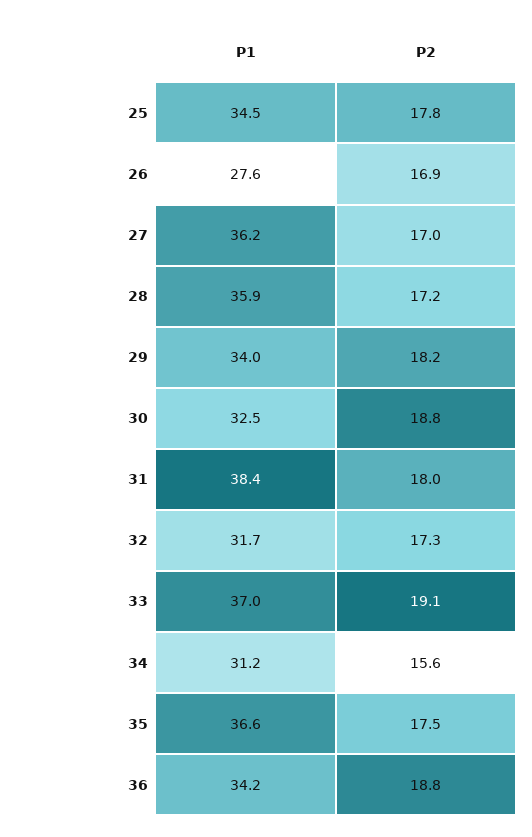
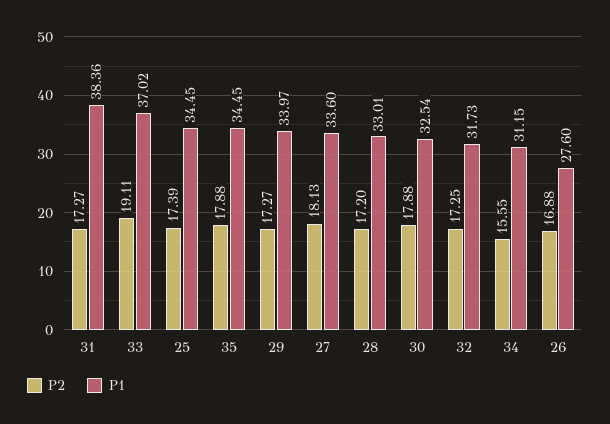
P2, 25: 17.8 -> 17.39
P1, 27: 36.2 -> 33.6
P2, 27: 17 -> 18.13
P1, 28: 35.9 -> 33.01
P2, 29: 18.2 -> 17.27
P2, 30: 18.8 -> 17.88
P2, 31: 18 -> 17.27
P1, 35: 36.6 -> 34.45
P2, 35: 17.5 -> 17.88
P1, 36: 34.2 -> none
P2, 36: 18.8 -> none

